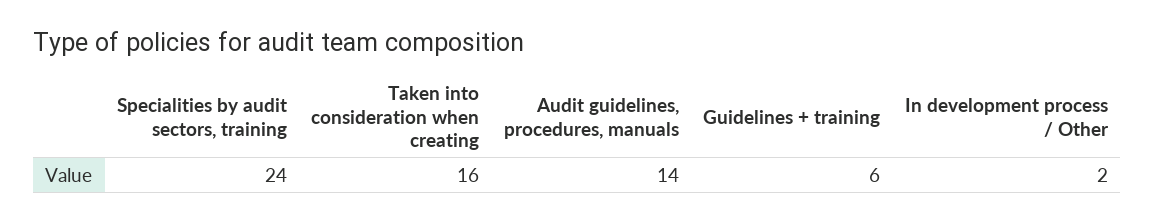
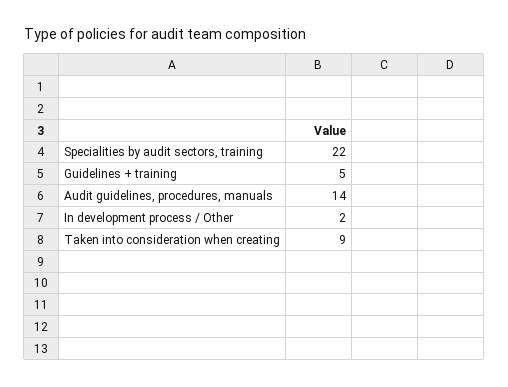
Specialities by audit sectors, training: 24 -> 22
Taken into consideration when creating: 16 -> 9
Guidelines + training: 6 -> 5

